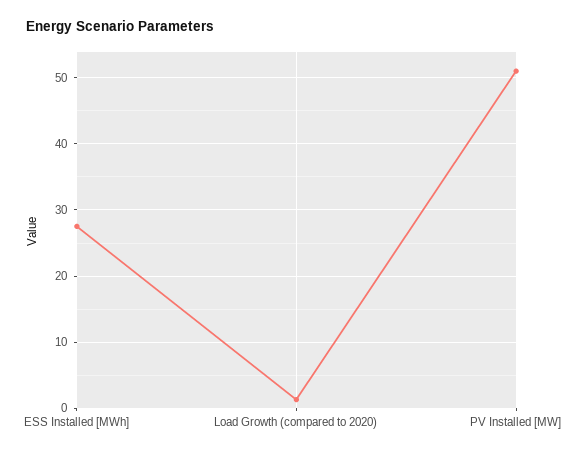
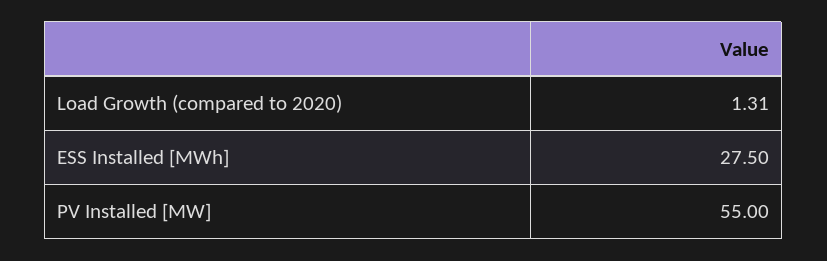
PV Installed [MW]: 51 -> 55

